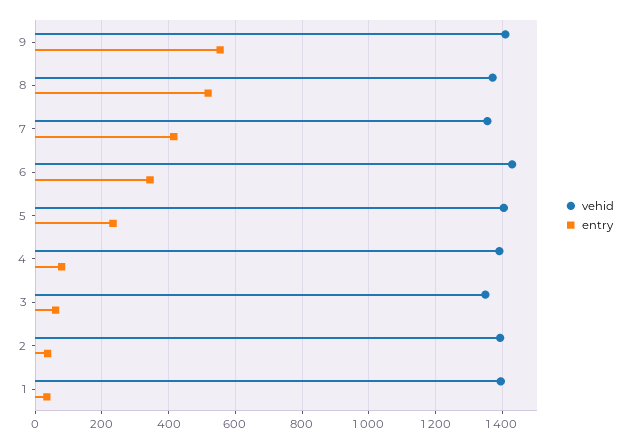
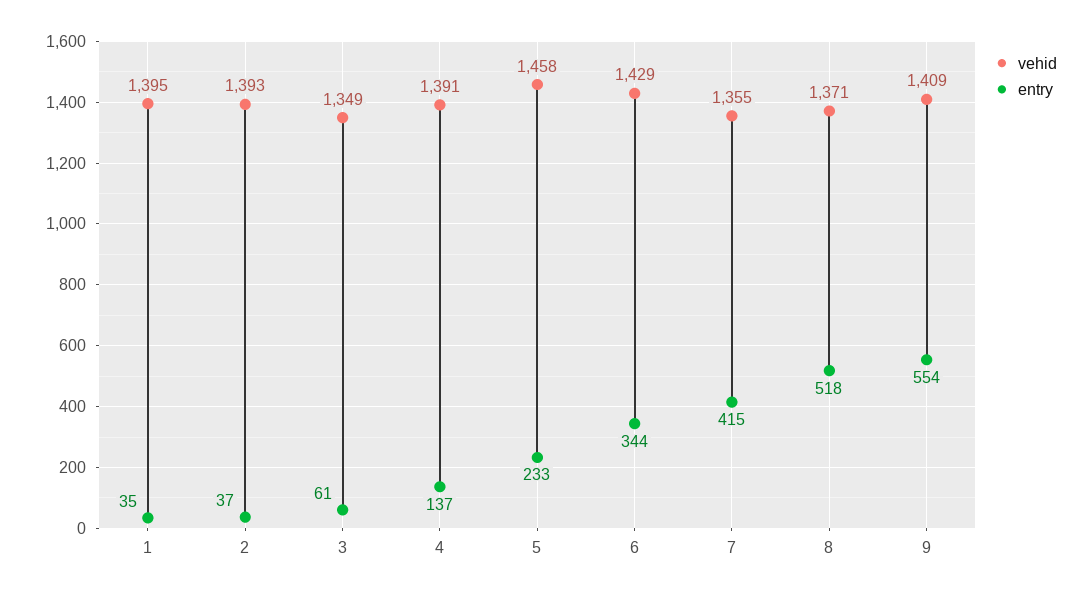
vehid, 5: 1400 -> 1458
entry, 4: 80 -> 137

